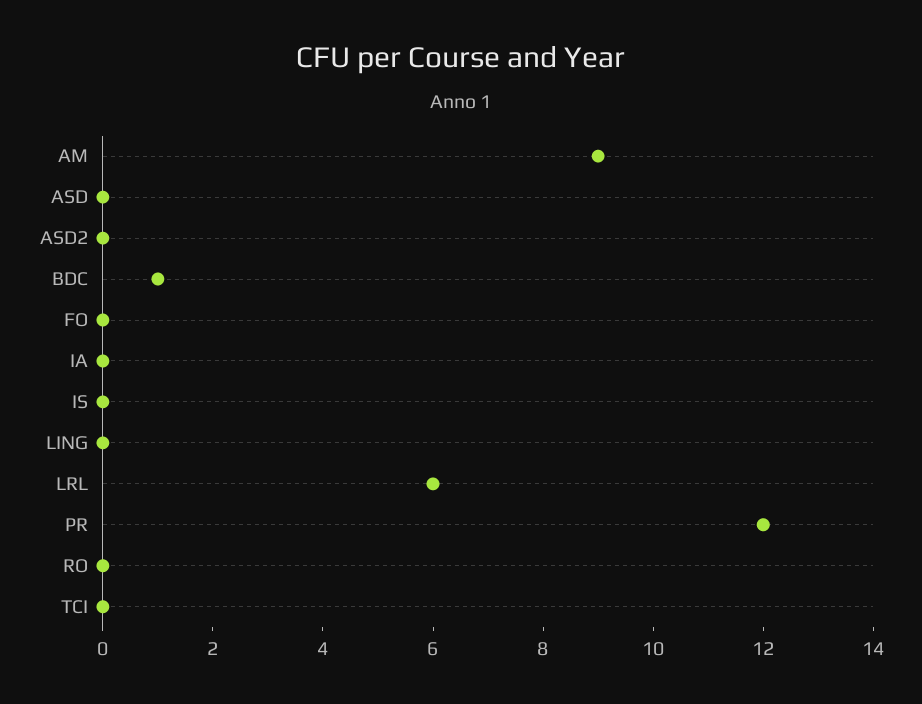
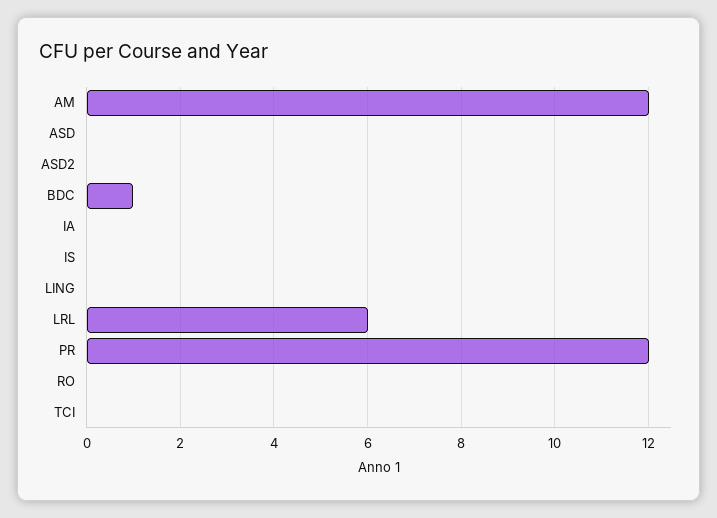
AM: 9 -> 12
FO: 0 -> none

